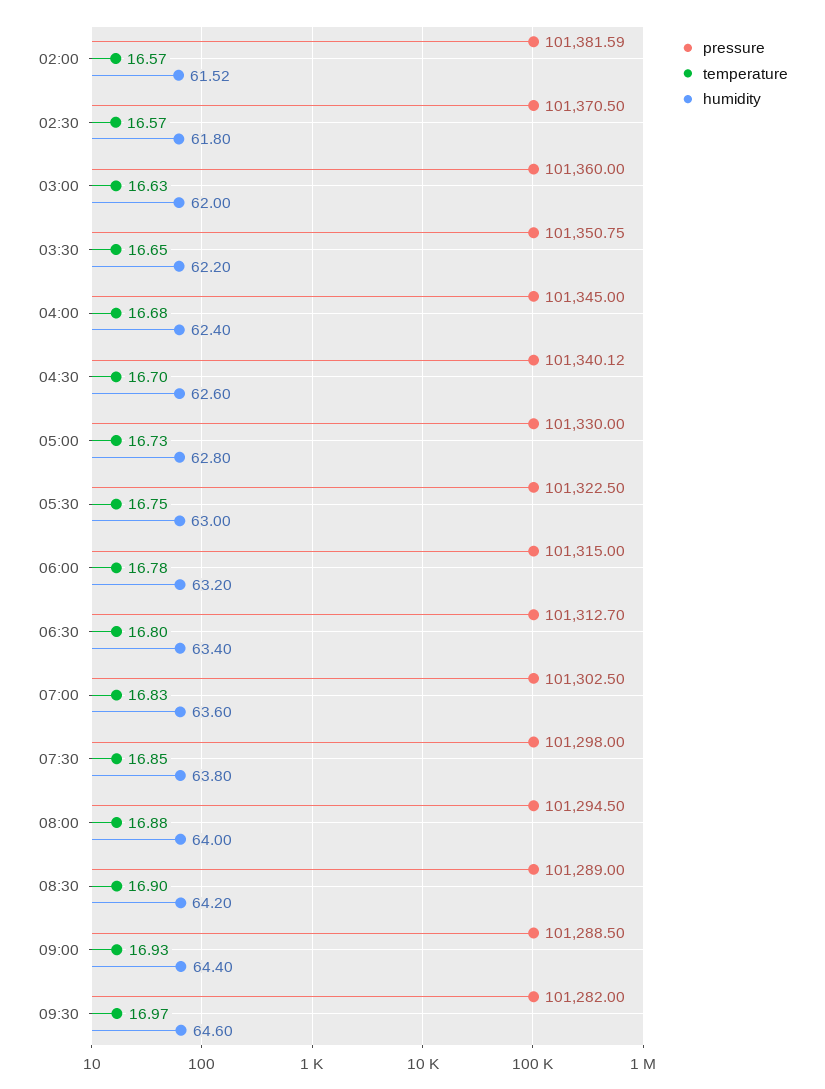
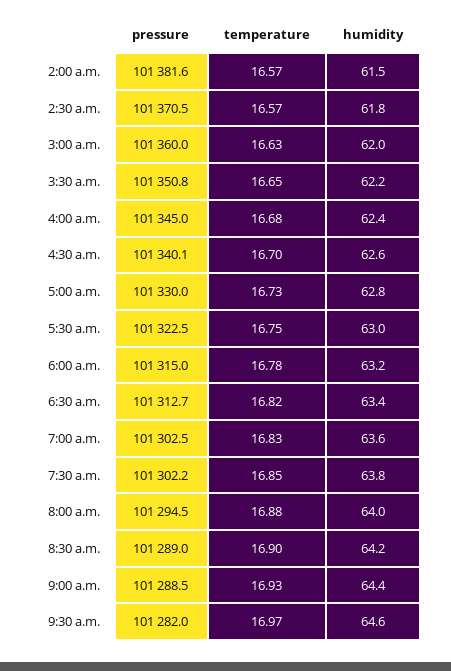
temperature, 06:30: 16.8 -> 16.82
pressure, 07:30: 101298 -> 101302.2

